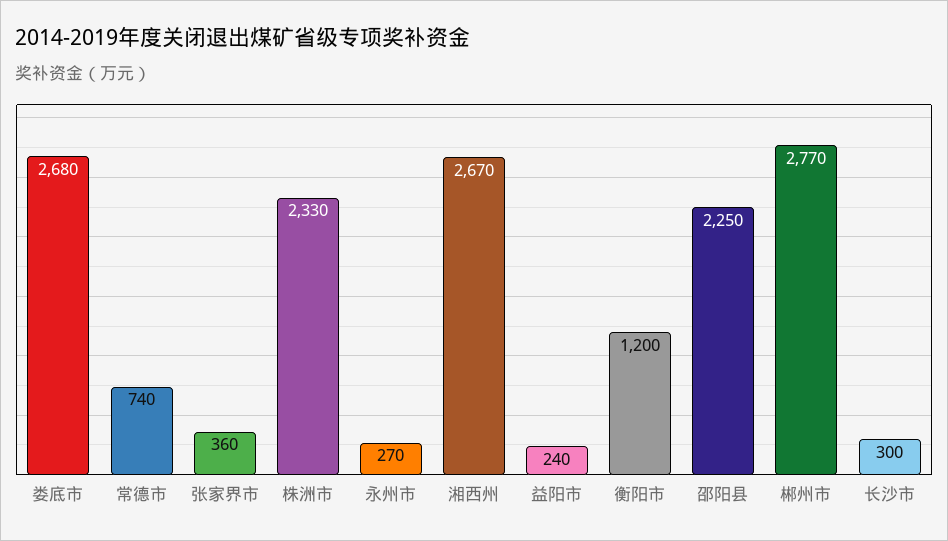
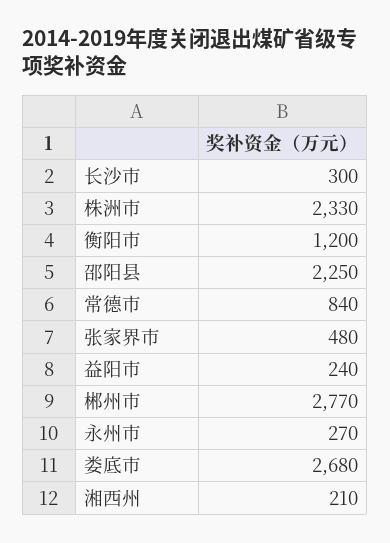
常德市: 740 -> 840
张家界市: 360 -> 480
湘西州: 2670 -> 210

